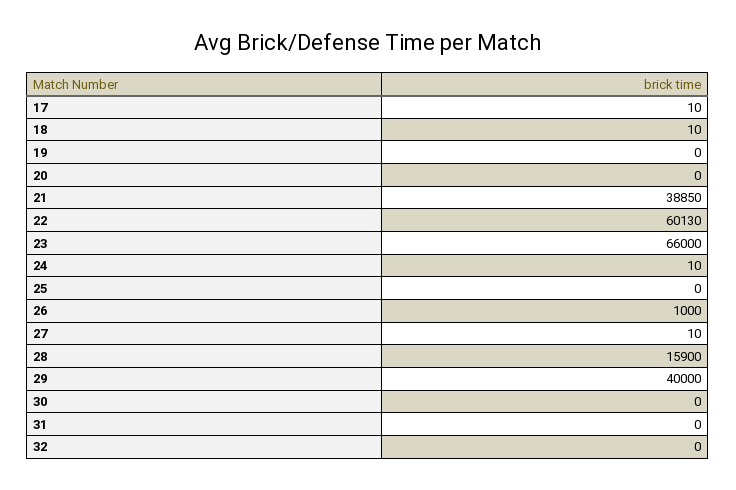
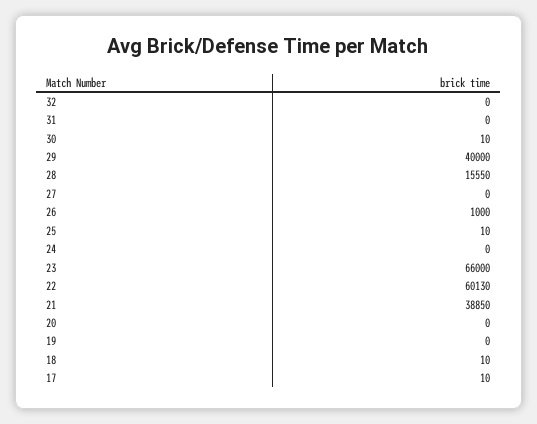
24: 10 -> 0
25: 0 -> 10
27: 10 -> 0
28: 15900 -> 15550
30: 0 -> 10

